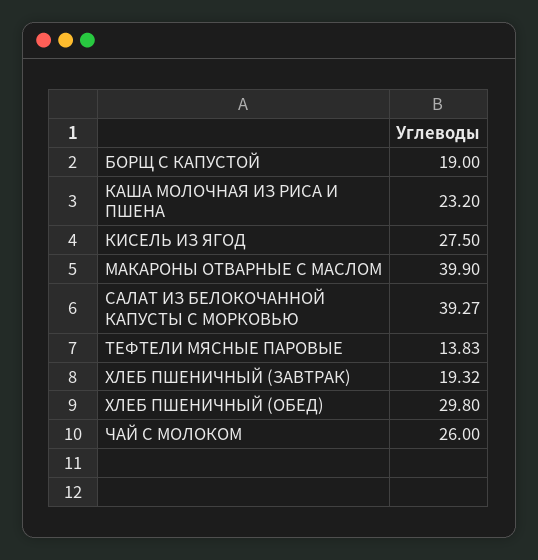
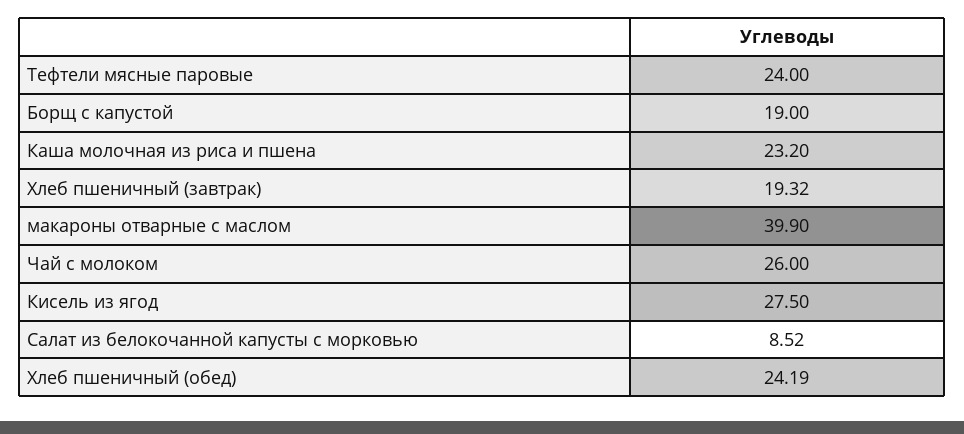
САЛАТ ИЗ БЕЛОКОЧАННОЙ КАПУСТЫ С МОРКОВЬЮ: 39.27 -> 8.52
ТЕФТЕЛИ МЯСНЫЕ ПАРОВЫЕ: 13.83 -> 24
ХЛЕБ ПШЕНИЧНЫЙ (ОБЕД): 29.8 -> 24.19

